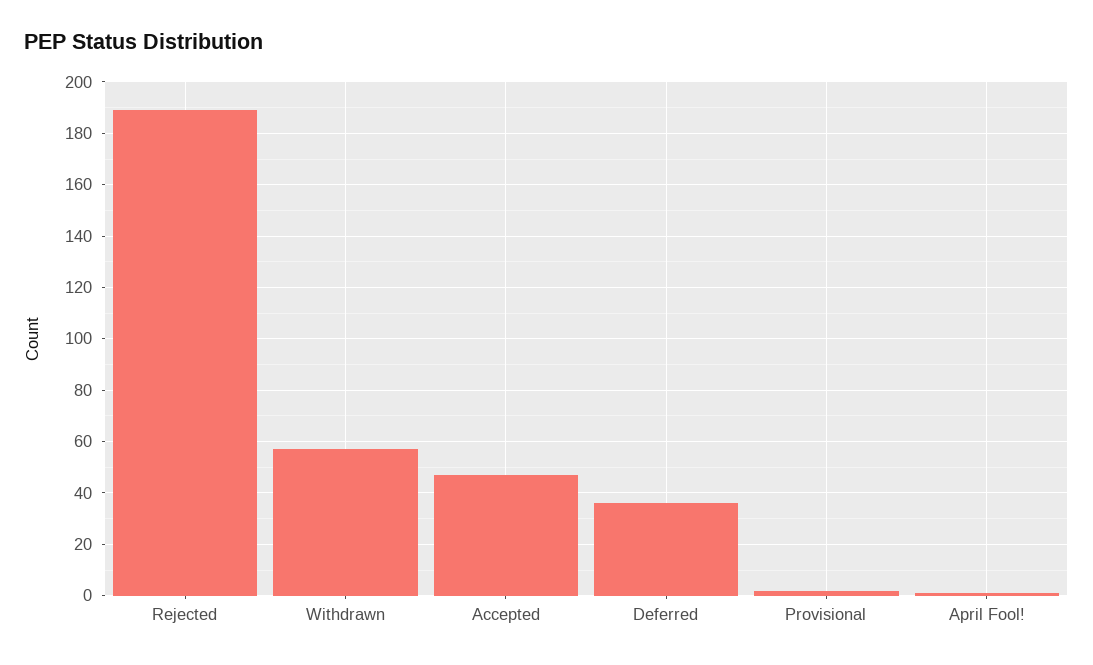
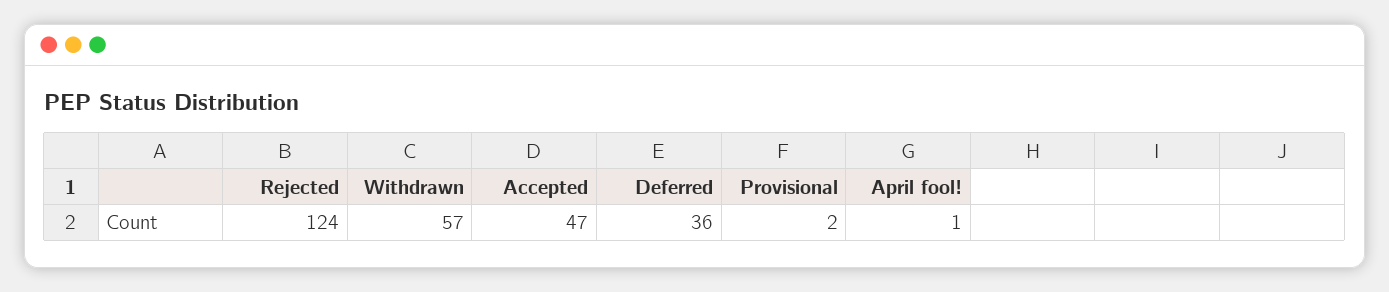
Rejected: 190 -> 124

